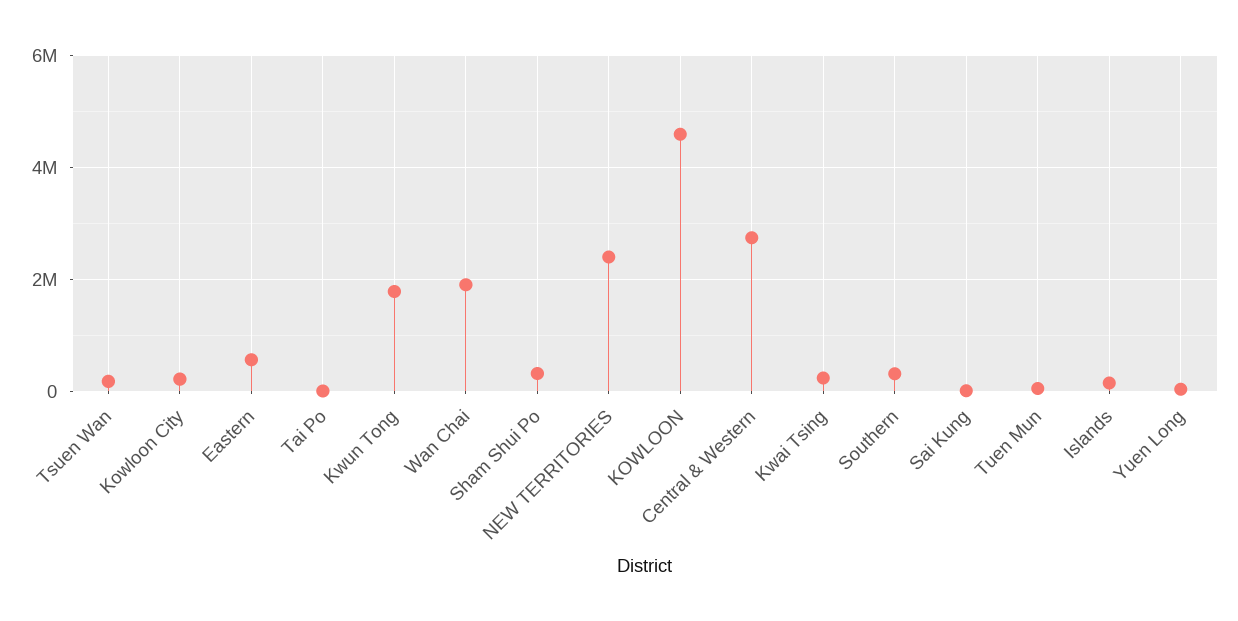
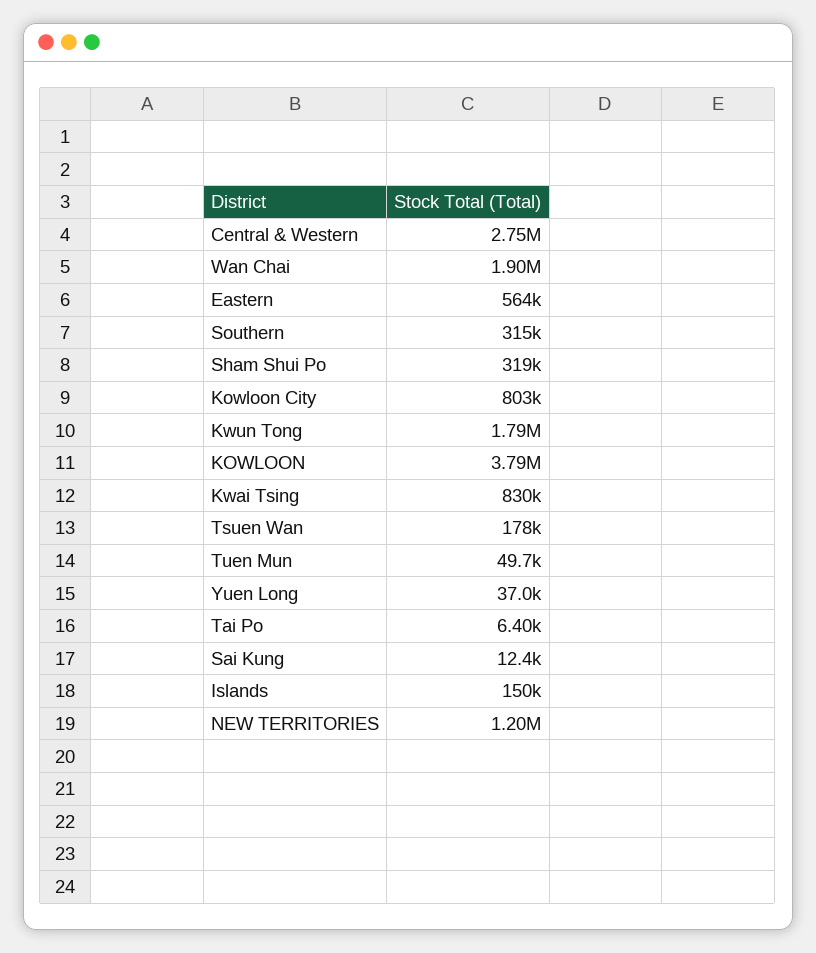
Kowloon City: 200000 -> 803000
NEW TERRITORIES: 2400000 -> 1200000
KOWLOON: 4600000 -> 3790000
Kwai Tsing: 200000 -> 830000

